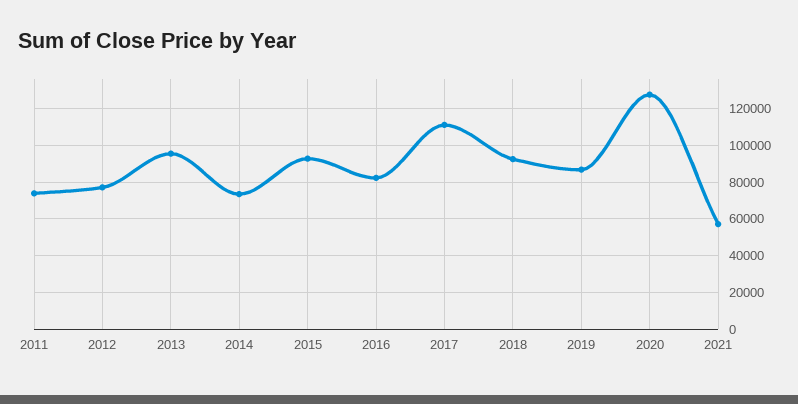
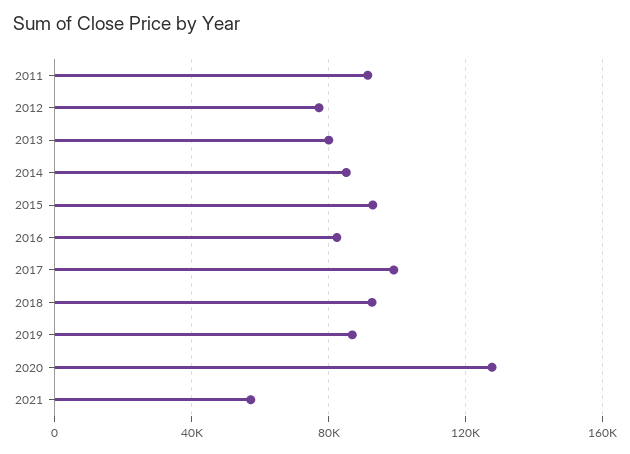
2011: 75000 -> 90000
2013: 95000 -> 80000
2014: 75000 -> 85000
2017: 110000 -> 100000

